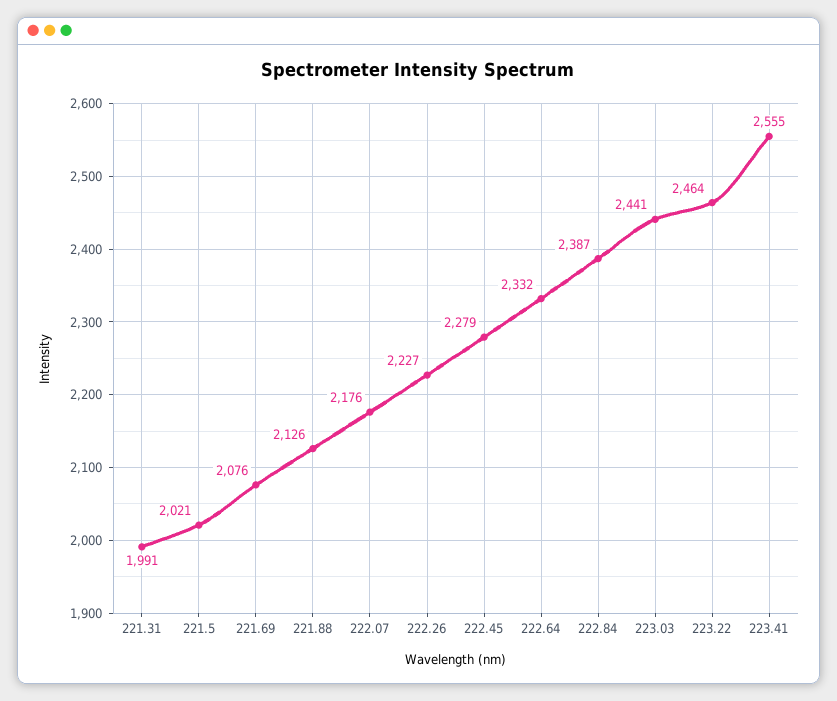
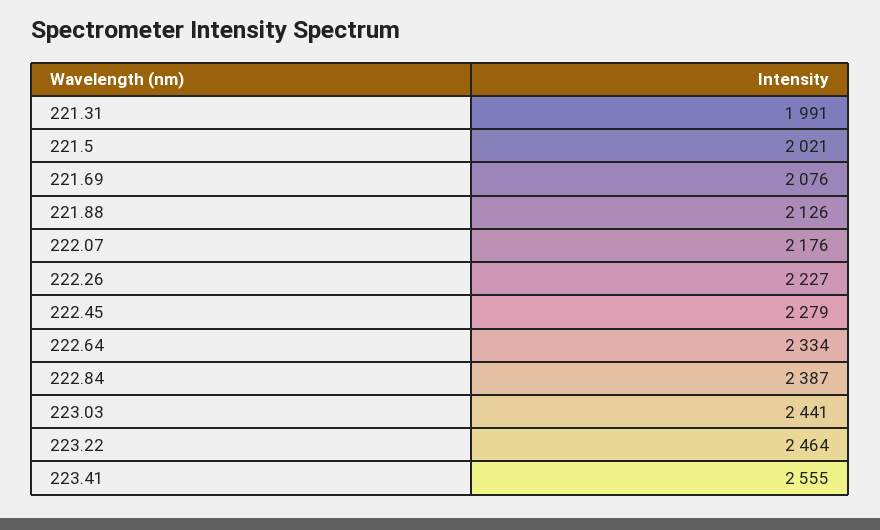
222.64: 2332 -> 2334

